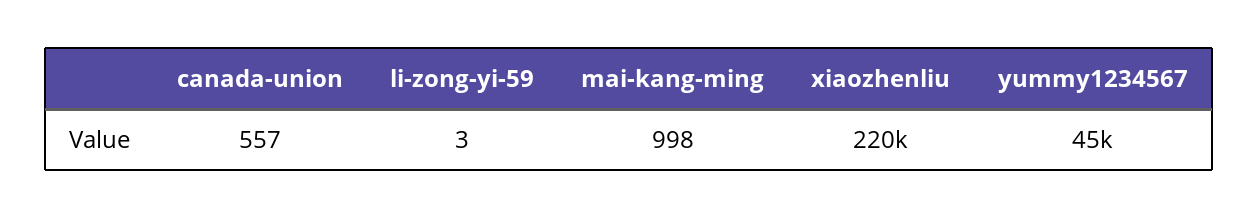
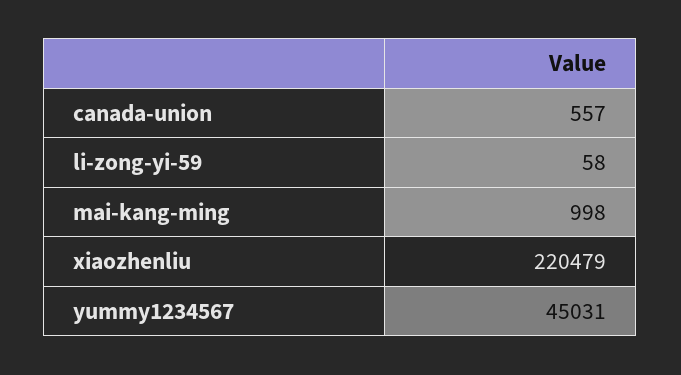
li-zong-yi-59: 3 -> 58

